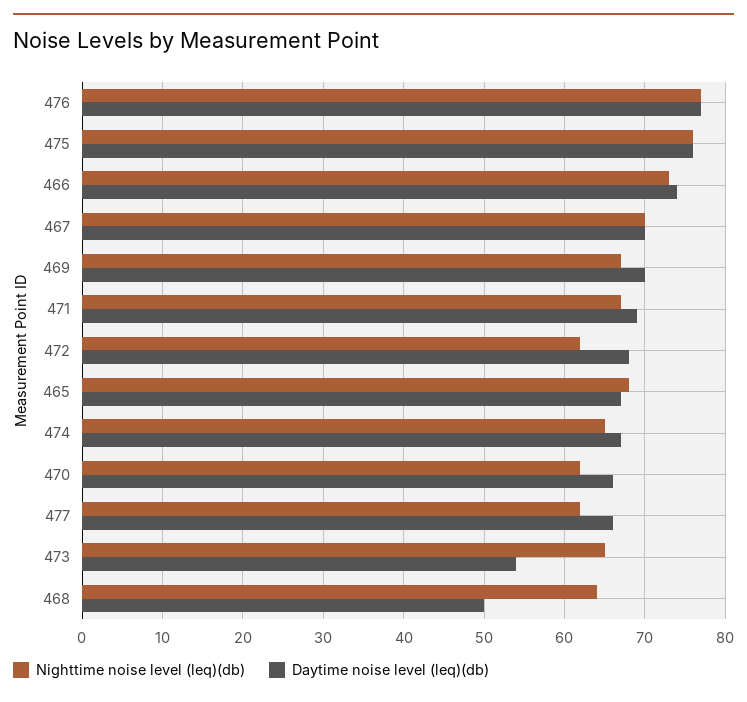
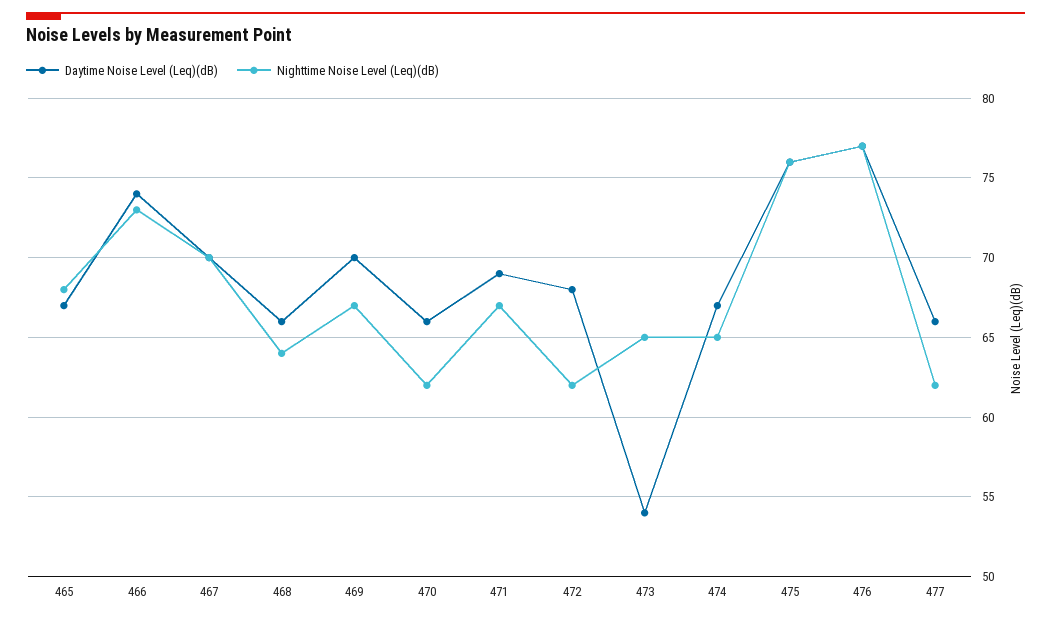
Daytime noise level (leq)(db), 468: 50 -> 66

